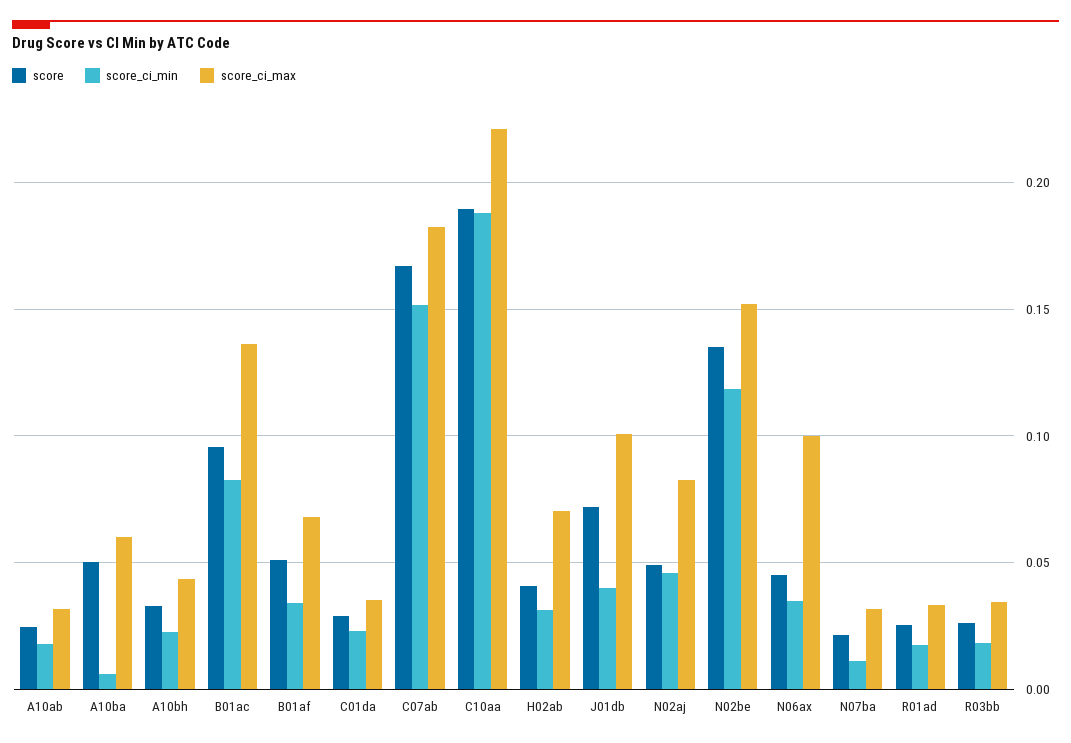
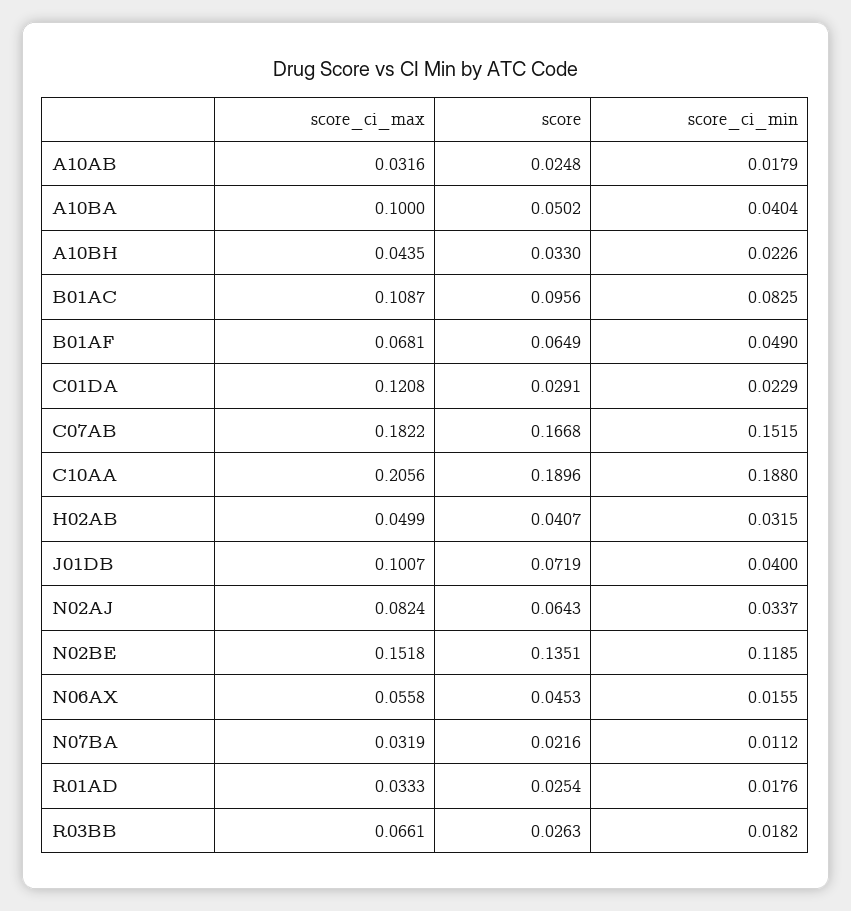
score_ci_min, A10ba: 0.005 -> 0.0404
score_ci_max, A10ba: 0.06 -> 0.1
score_ci_max, B01ac: 0.135 -> 0.1087
score, B01af: 0.05 -> 0.0649
score_ci_min, B01af: 0.035 -> 0.049
score_ci_max, C01da: 0.035 -> 0.1208
score_ci_max, C10aa: 0.22 -> 0.2056
score_ci_max, H02ab: 0.07 -> 0.0499
score, N02aj: 0.05 -> 0.0643
score_ci_min, N02aj: 0.045 -> 0.0337
score_ci_min, N06ax: 0.035 -> 0.0155
score_ci_max, N06ax: 0.1 -> 0.0558
score_ci_max, R03bb: 0.035 -> 0.0661

